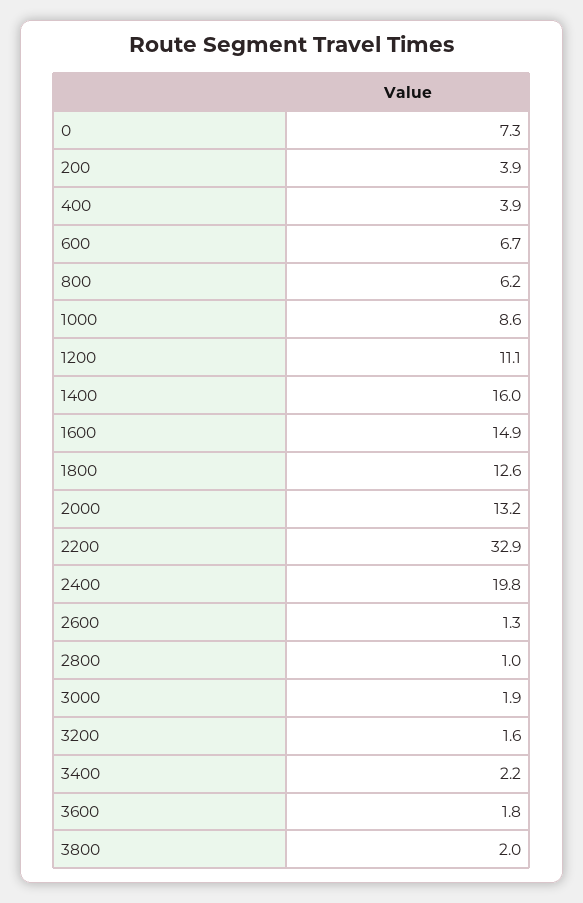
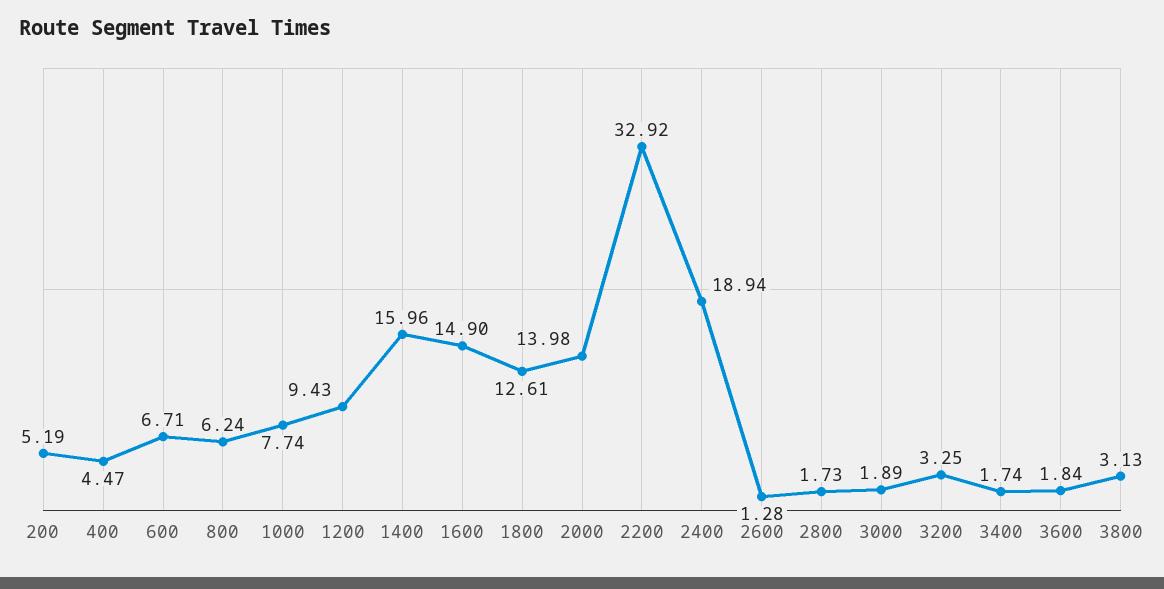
0: 7.3 -> none
200: 3.9 -> 5.19
400: 3.9 -> 4.47
1000: 8.6 -> 7.74
1200: 11.1 -> 9.43
2000: 13.2 -> 13.98
2400: 19.8 -> 18.94
2800: 1 -> 1.73
3200: 1.6 -> 3.25
3400: 2.2 -> 1.74
3800: 2 -> 3.13

